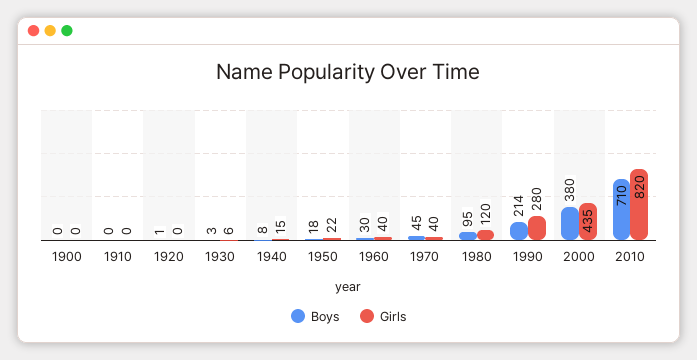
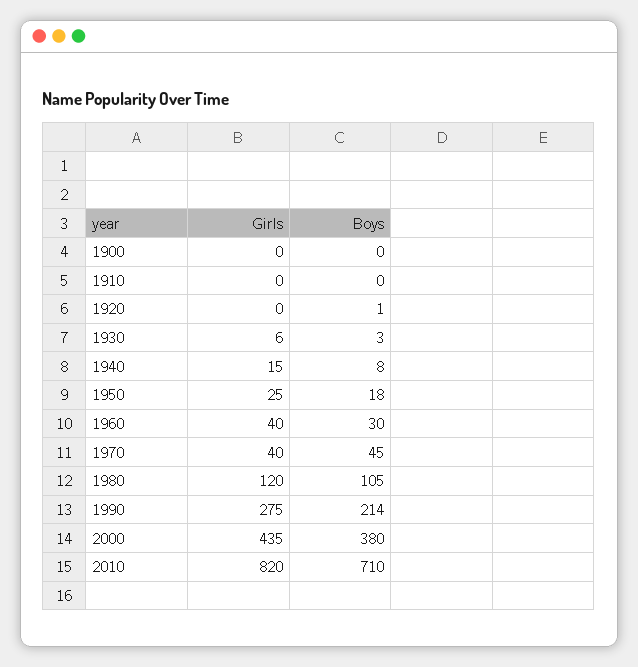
Girls, 1950: 22 -> 25
Boys, 1980: 95 -> 105
Girls, 1990: 280 -> 275

